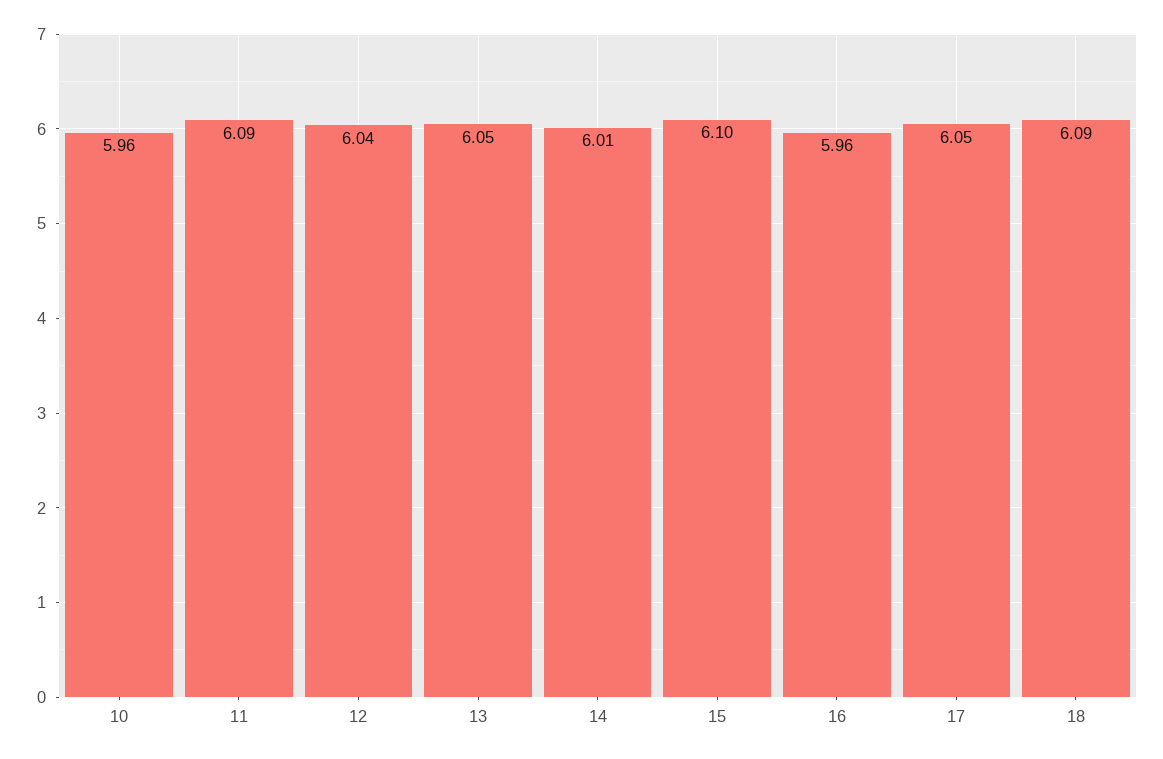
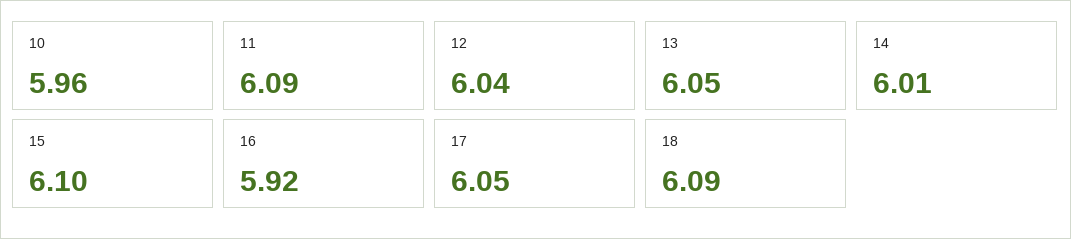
16: 5.96 -> 5.92

